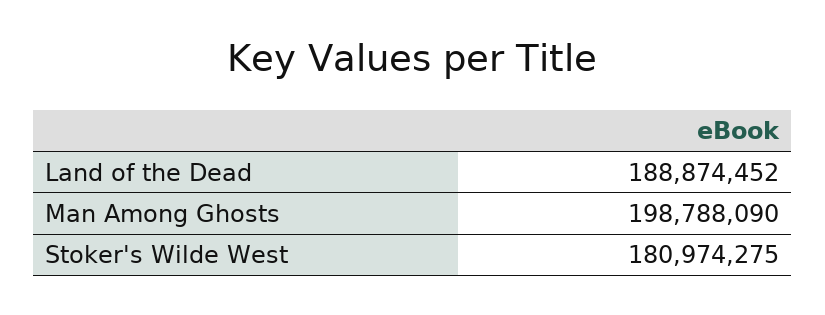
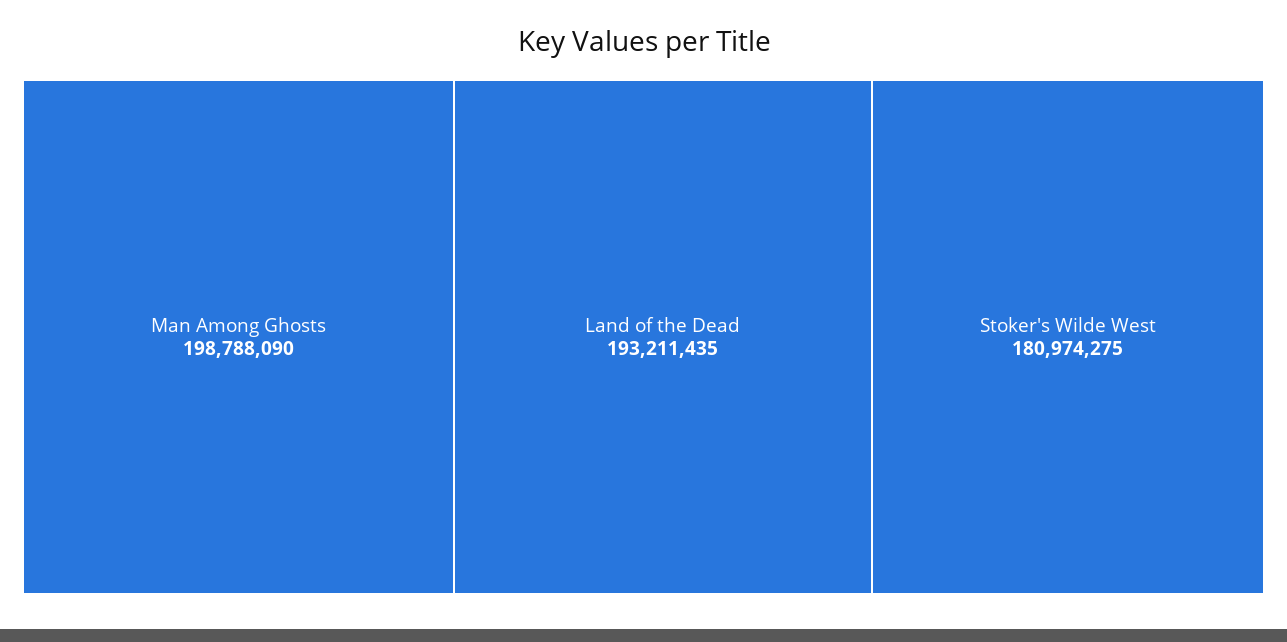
Land of the Dead: 188874452 -> 193211435

